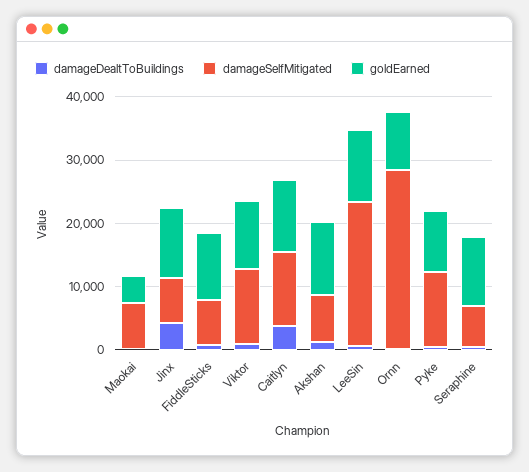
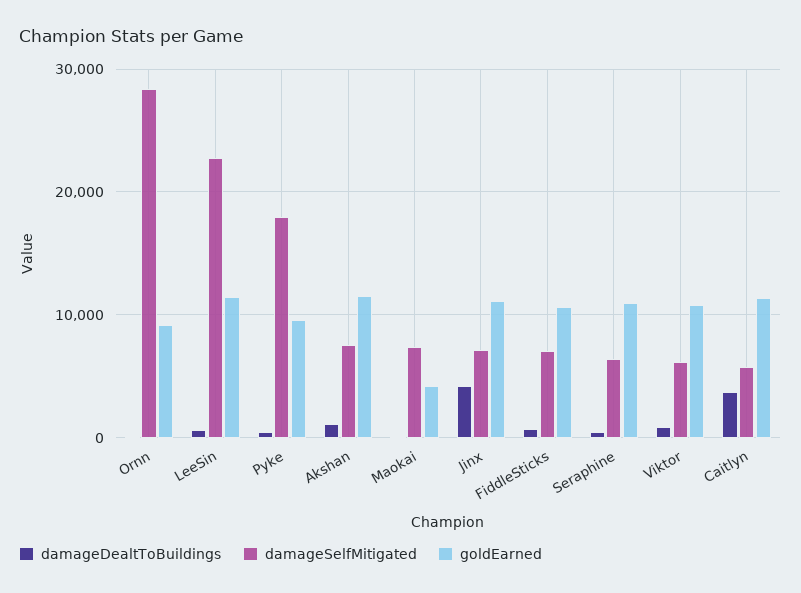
damageSelfMitigated, Viktor: 12000 -> 6000
damageSelfMitigated, Caitlyn: 12000 -> 6000
damageSelfMitigated, Pyke: 12000 -> 18000

